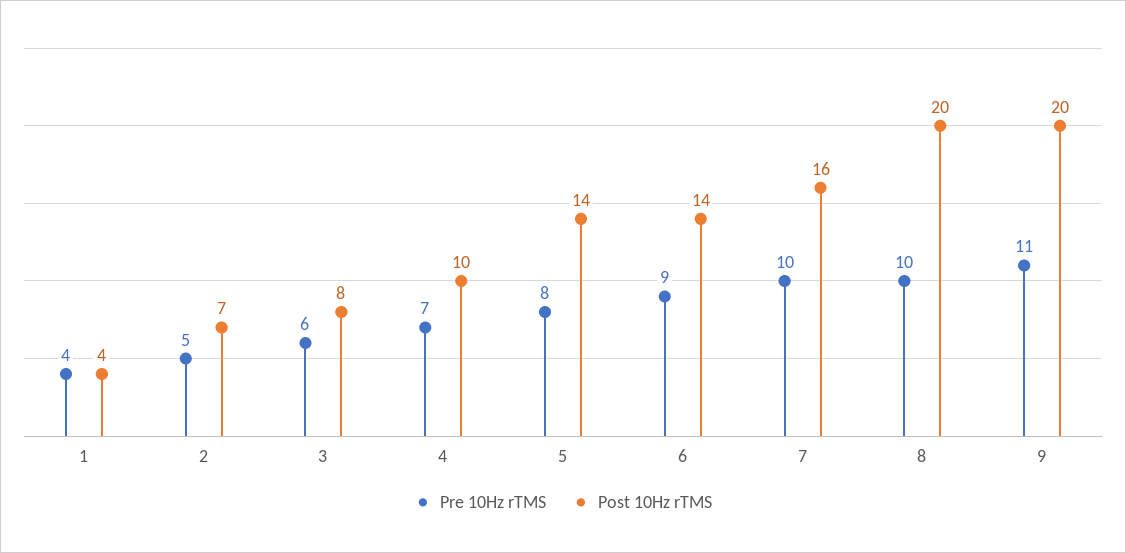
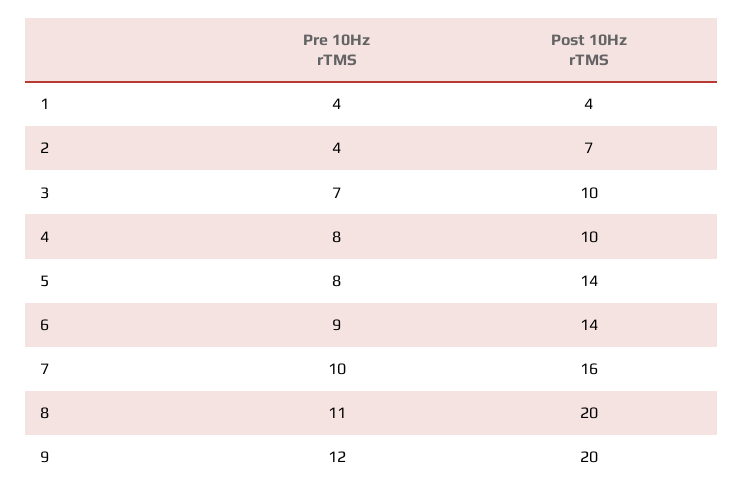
Pre 10Hz rTMS, 2: 5 -> 4
Pre 10Hz rTMS, 3: 6 -> 7
Post 10Hz rTMS, 3: 8 -> 10
Pre 10Hz rTMS, 4: 7 -> 8
Pre 10Hz rTMS, 8: 10 -> 11
Pre 10Hz rTMS, 9: 11 -> 12

